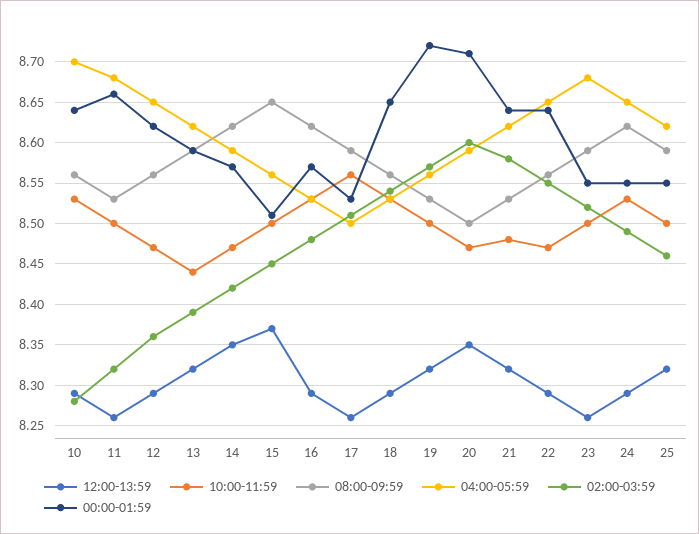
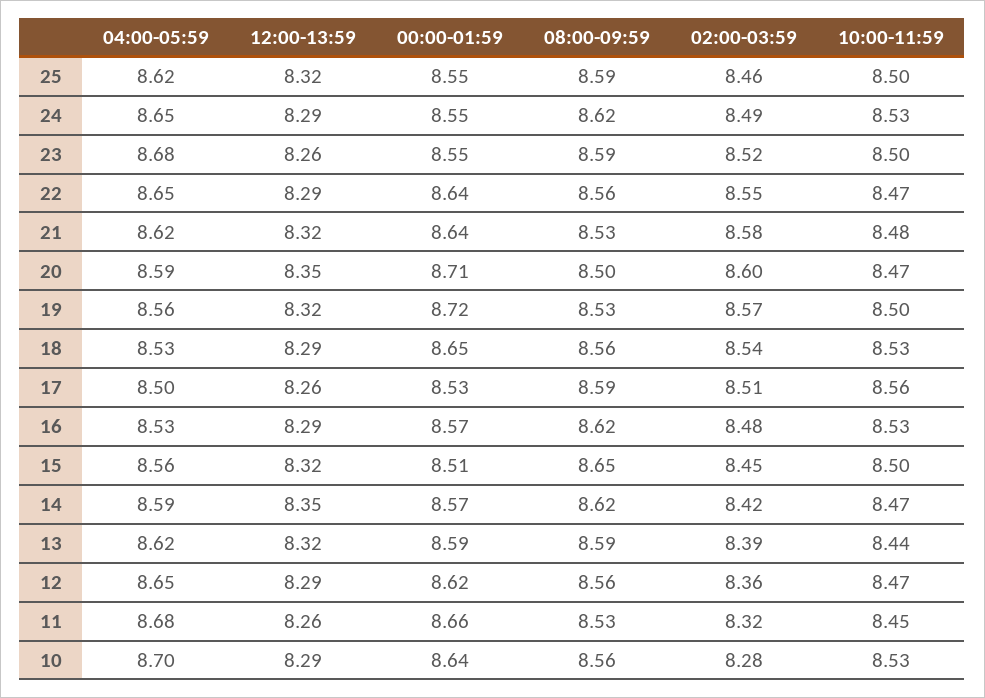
10:00-11:59, 11: 8.5 -> 8.45
12:00-13:59, 15: 8.37 -> 8.32

